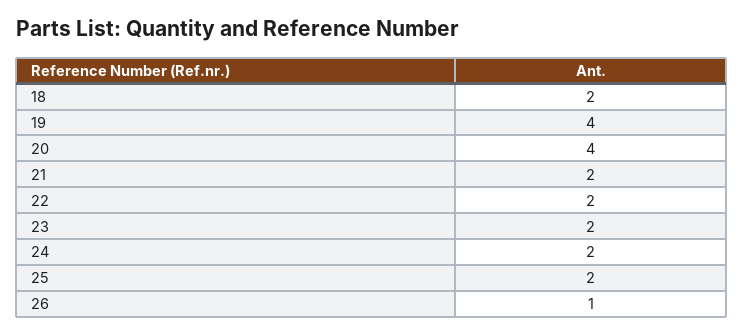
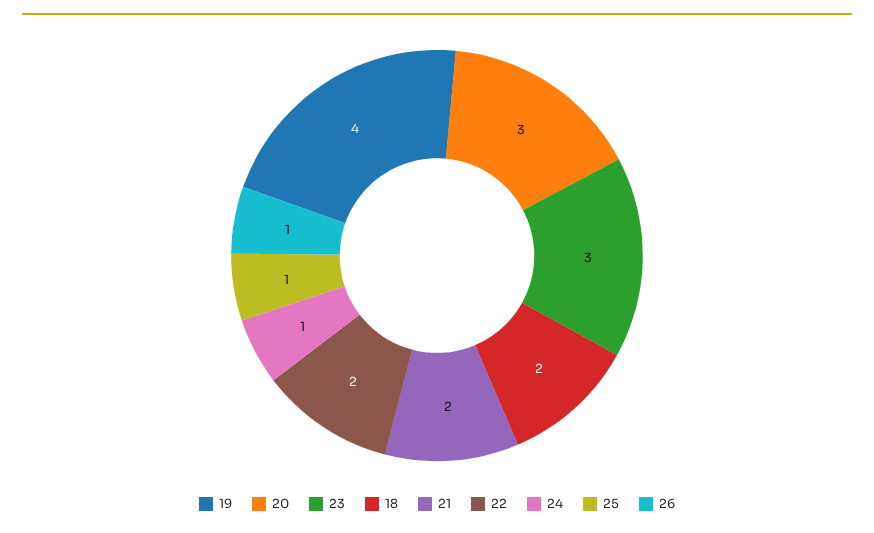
20: 4 -> 3
23: 2 -> 3
24: 2 -> 1
25: 2 -> 1

